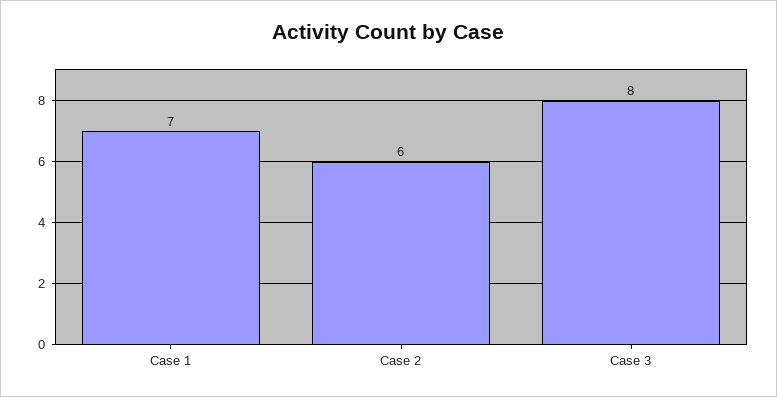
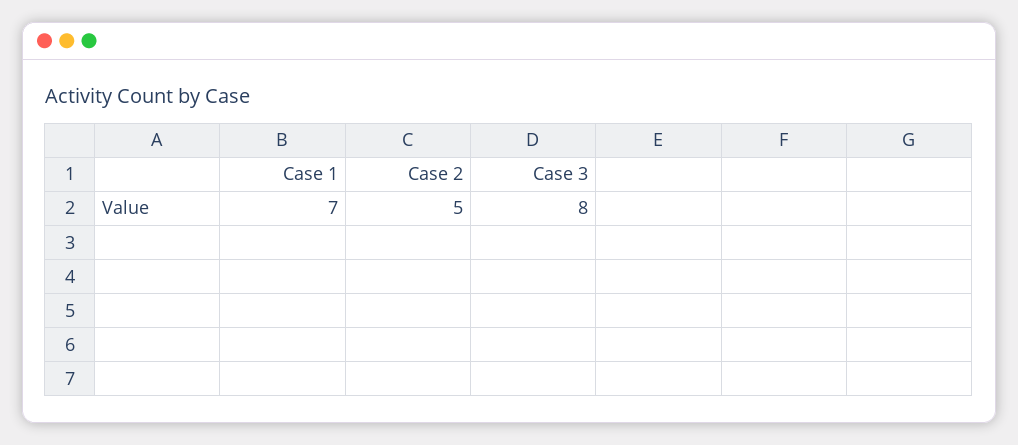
Case 2: 6 -> 5

